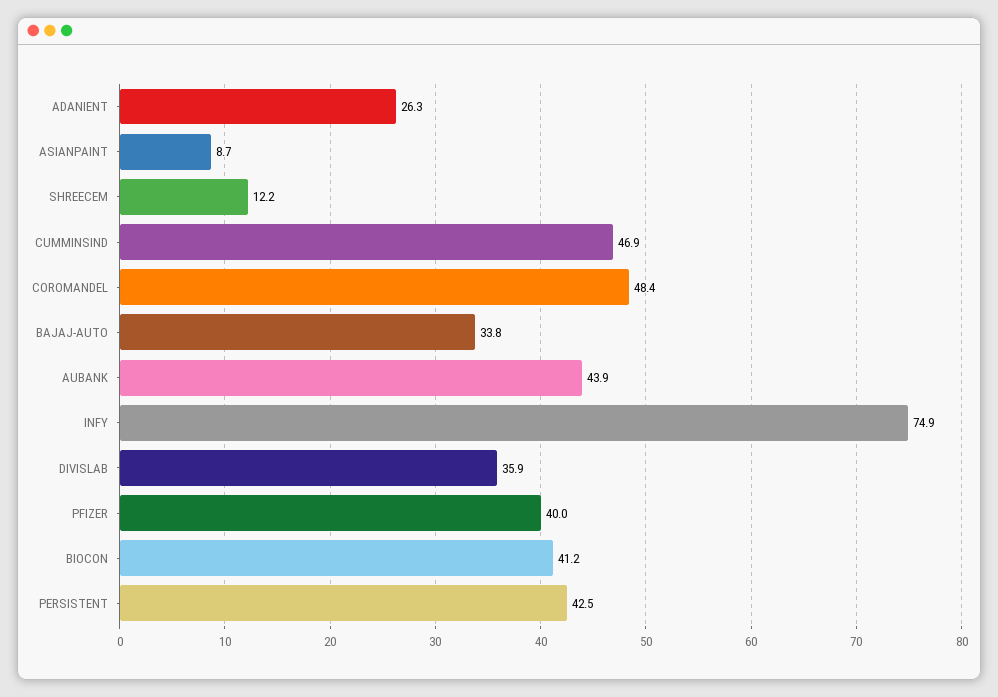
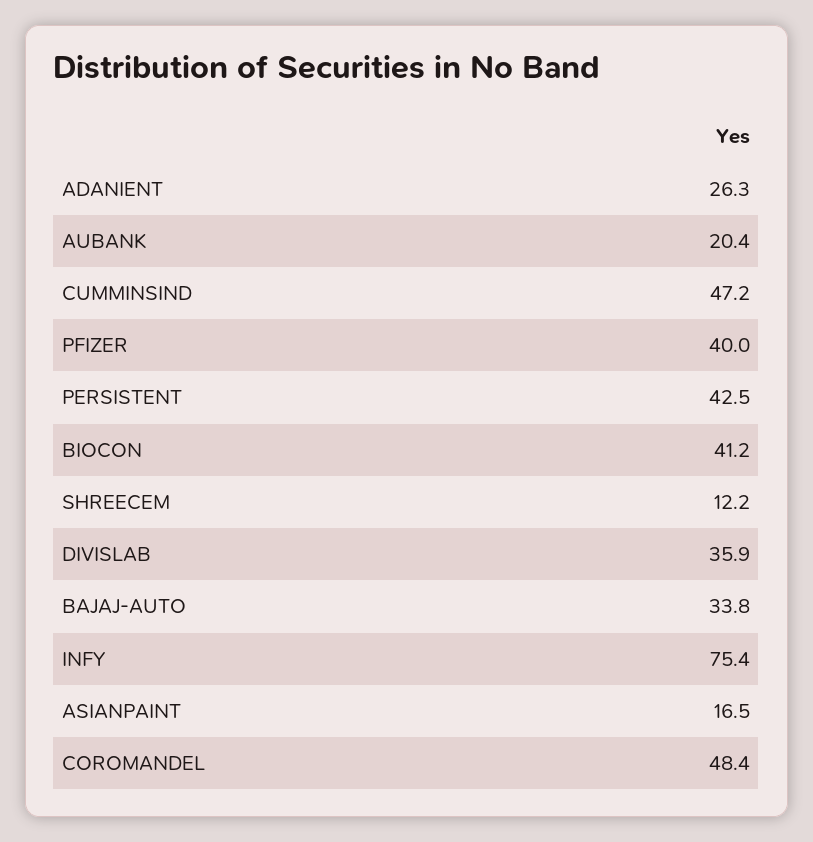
ASIANPAINT: 8.7 -> 16.5
CUMMINSIND: 46.9 -> 47.2
AUBANK: 43.9 -> 20.4
INFY: 74.9 -> 75.4

